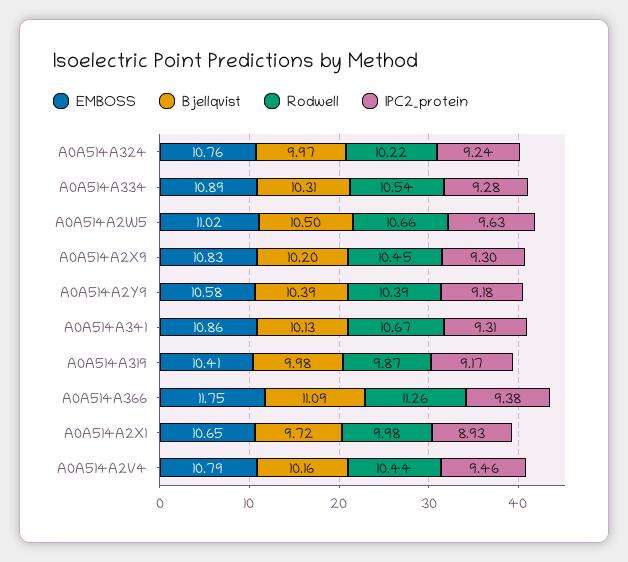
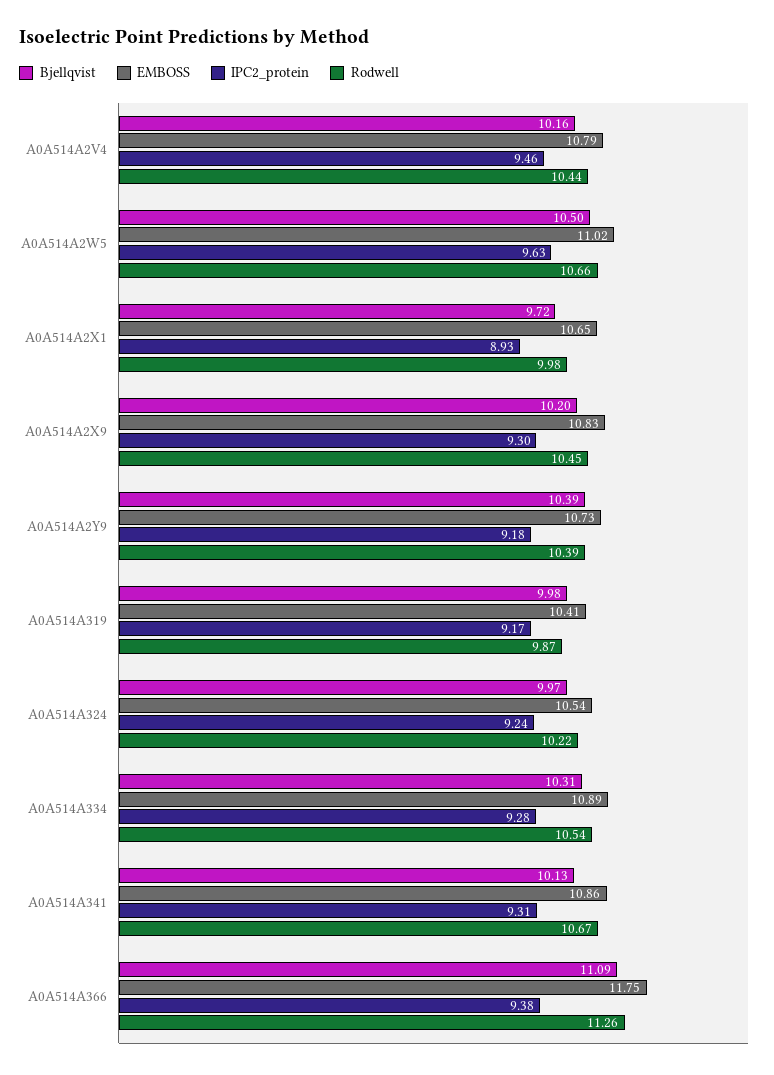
EMBOSS, A0A514A324: 10.76 -> 10.54
EMBOSS, A0A514A2Y9: 10.58 -> 10.73

